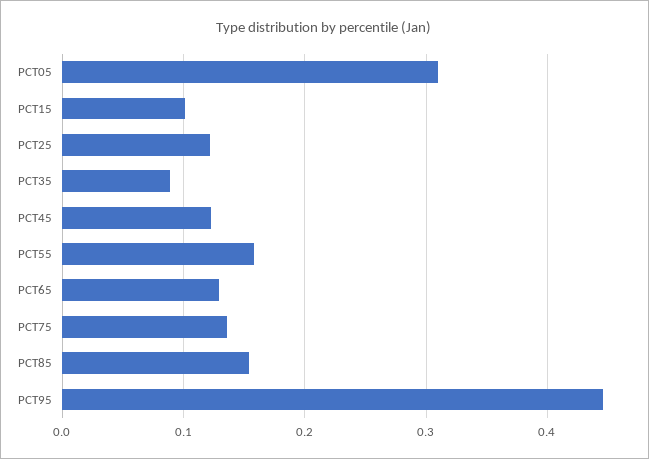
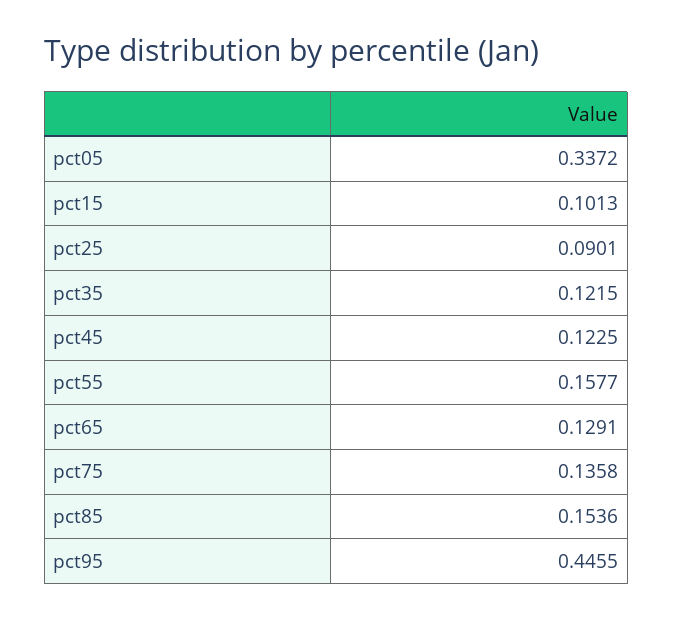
PCT05: 0.31 -> 0.3372
PCT25: 0.12 -> 0.0901
PCT35: 0.09 -> 0.1215

